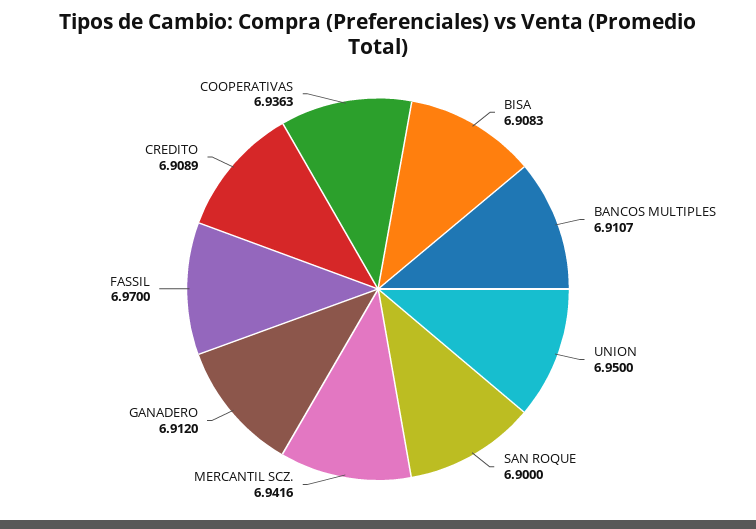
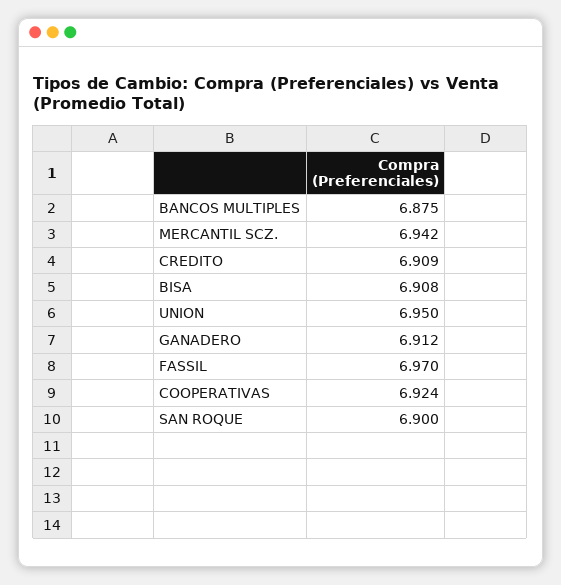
BANCOS MULTIPLES: 6.9107 -> 6.875
COOPERATIVAS: 6.9363 -> 6.924

